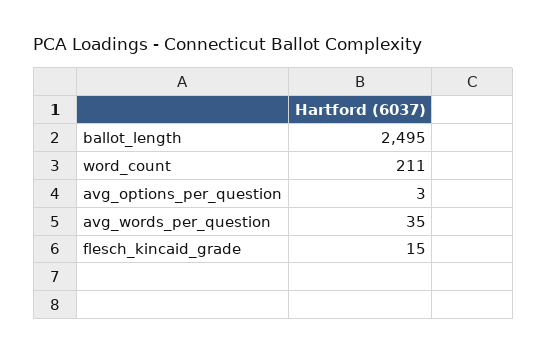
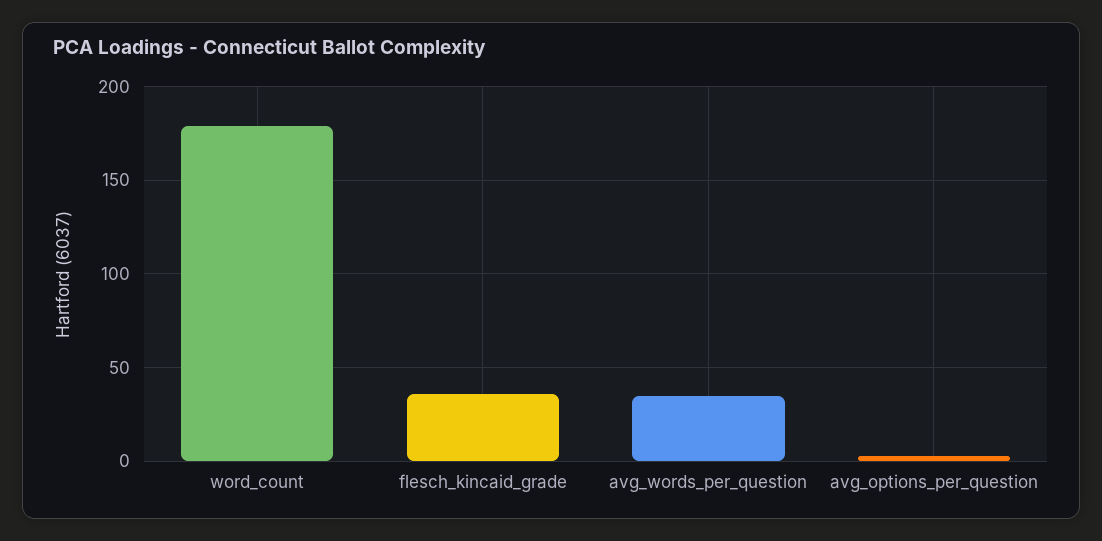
ballot_length: 2495 -> none
word_count: 211 -> 180
flesch_kincaid_grade: 15 -> 35

